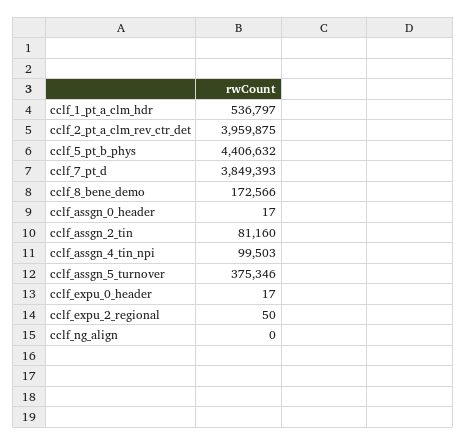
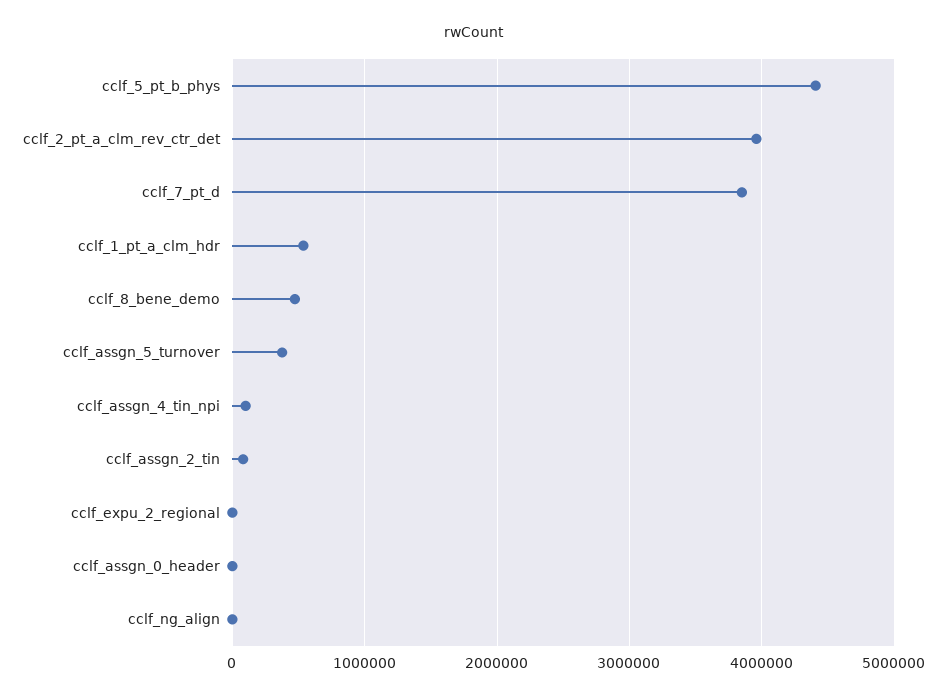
cclf_8_bene_demo: 172566 -> 500000
cclf_expu_0_header: 17 -> none

